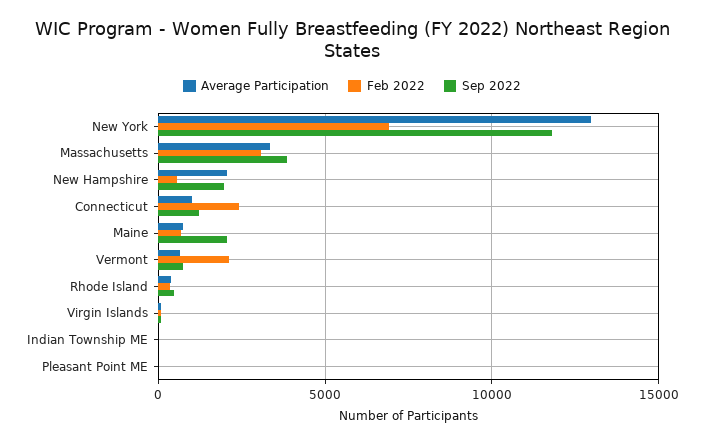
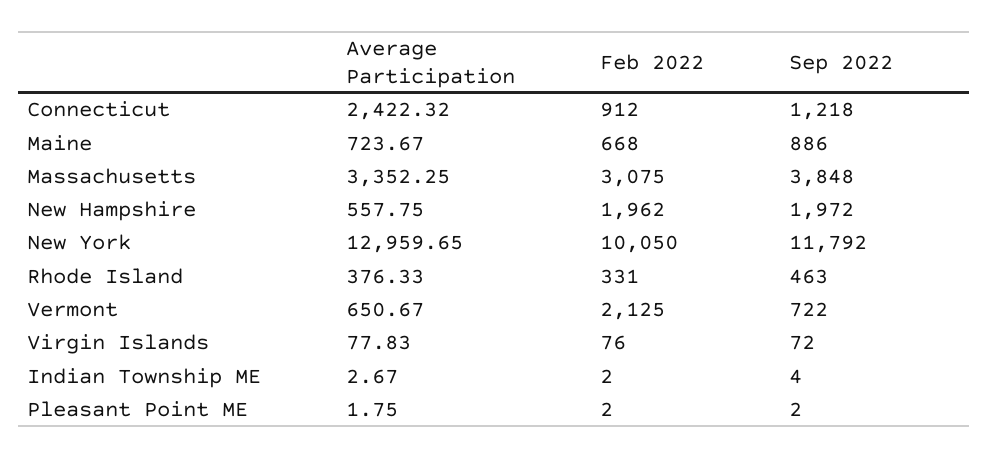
Feb 2022, New York: 7000 -> 10050
Average Participation, New Hampshire: 2000 -> 557.75
Feb 2022, New Hampshire: 500 -> 1962
Average Participation, Connecticut: 1000 -> 2422.32
Feb 2022, Connecticut: 2500 -> 912
Sep 2022, Maine: 2000 -> 886

